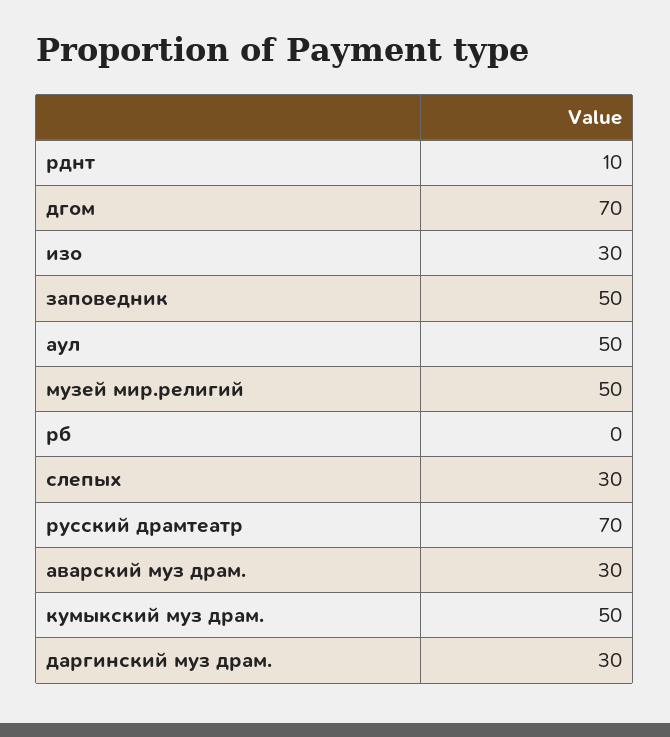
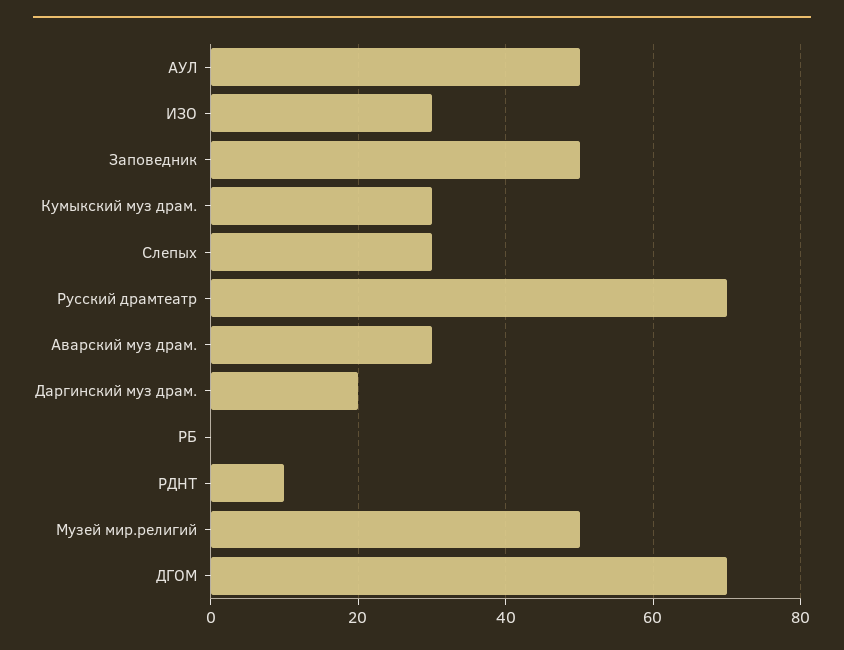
кумыкский муз драм.: 50 -> 30
даргинский муз драм.: 30 -> 20

